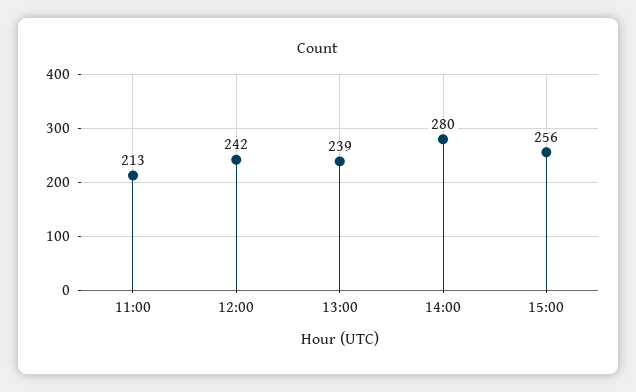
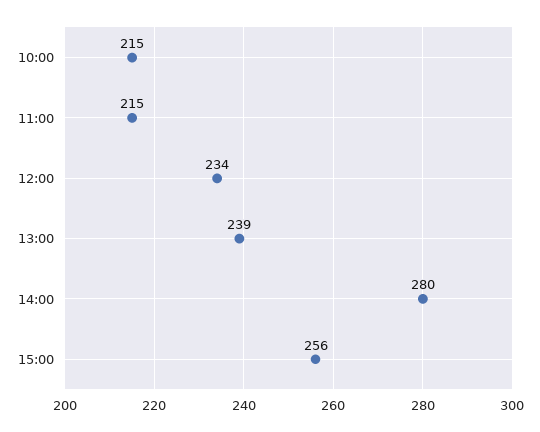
11:00: 213 -> 215
12:00: 242 -> 234
10:00: none -> 215

